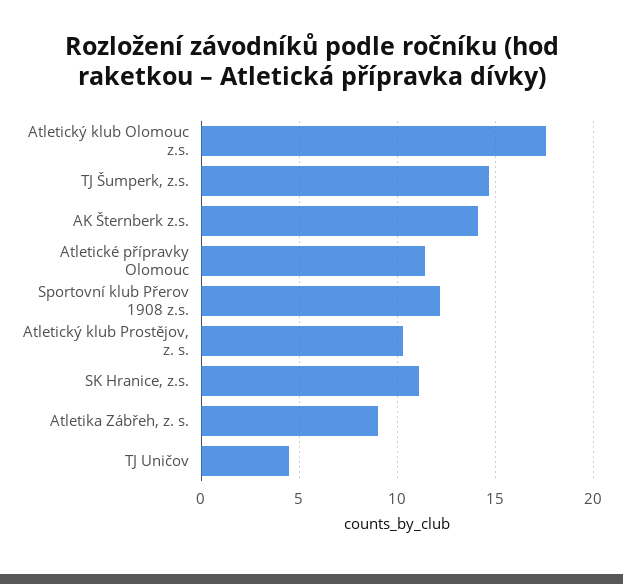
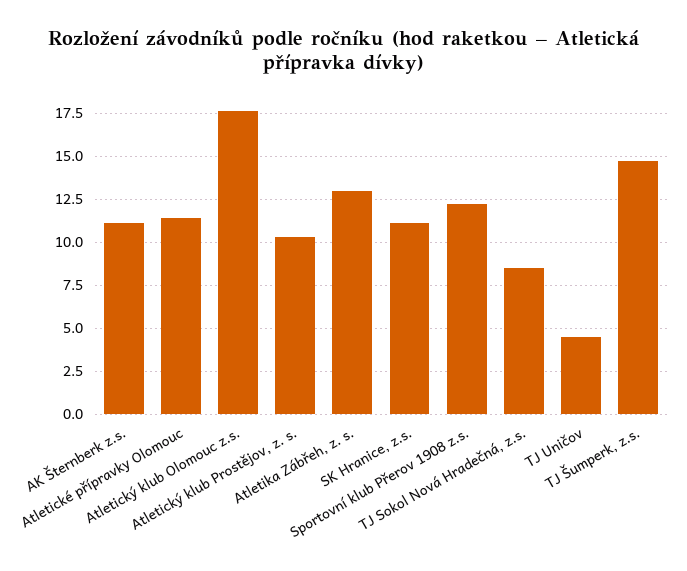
AK Šternberk z.s.: 14 -> 11
Atletika Zábřeh, z. s.: 9 -> 13
TJ Sokol Nová Hradečná, z.s.: none -> 8.5

